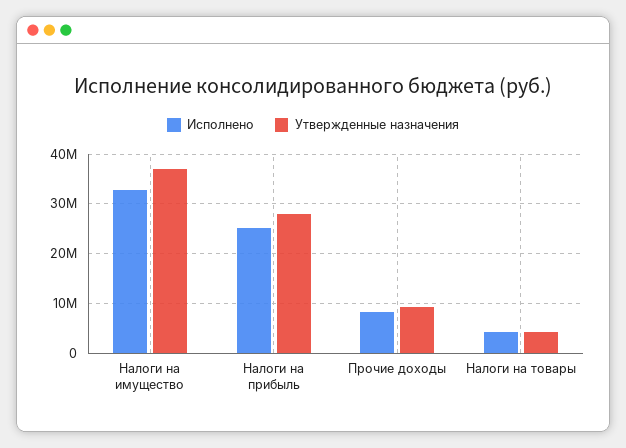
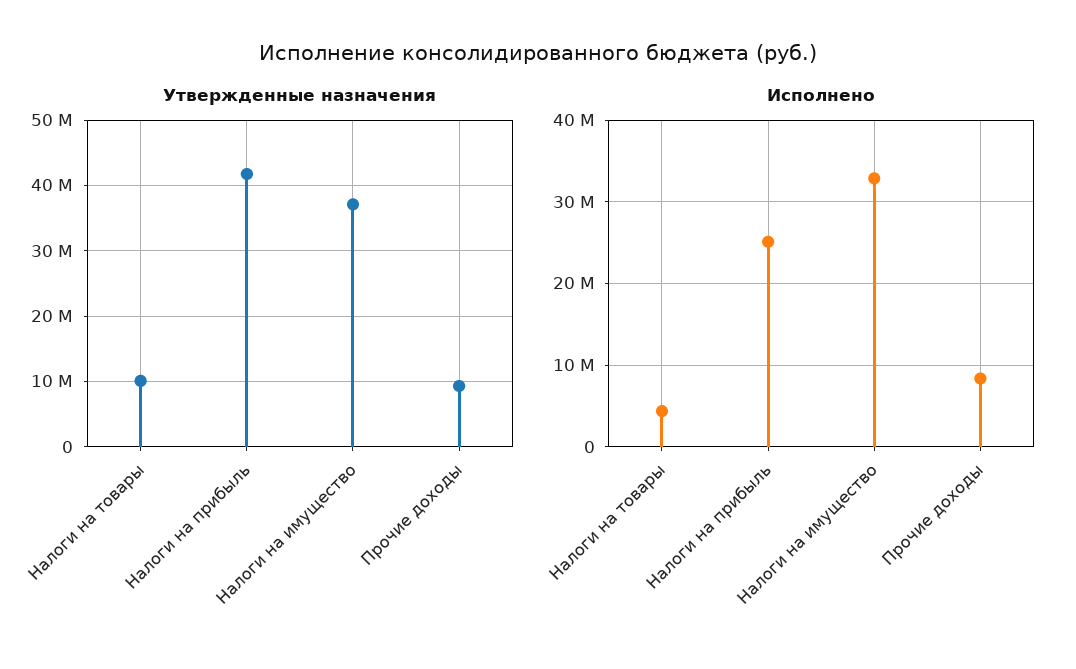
Утвержденные назначения, Налоги на прибыль: 28000000 -> 42000000
Утвержденные назначения, Налоги на товары: 4000000 -> 10000000

